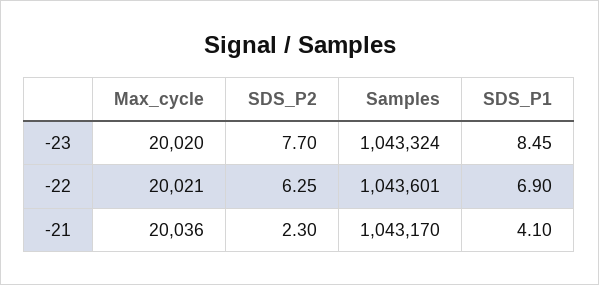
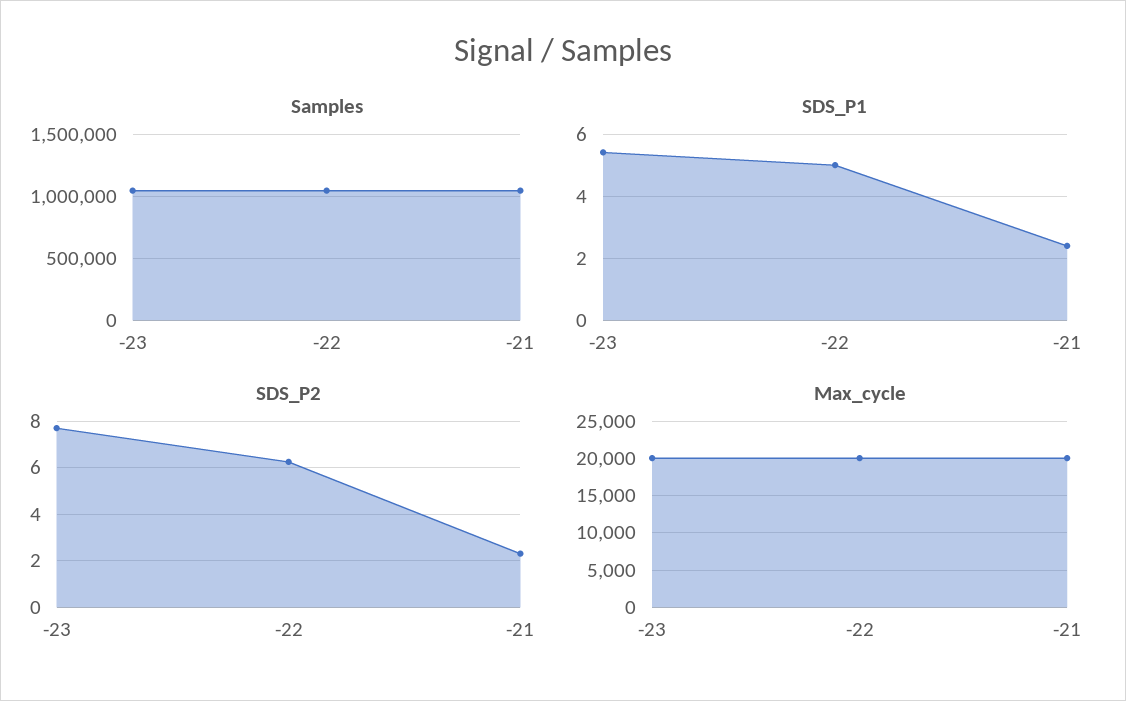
SDS_P1, -23: 8.45 -> 5.4
SDS_P1, -22: 6.9 -> 5
SDS_P1, -21: 4.1 -> 2.4

